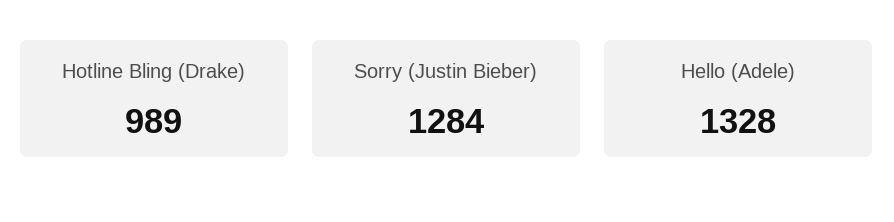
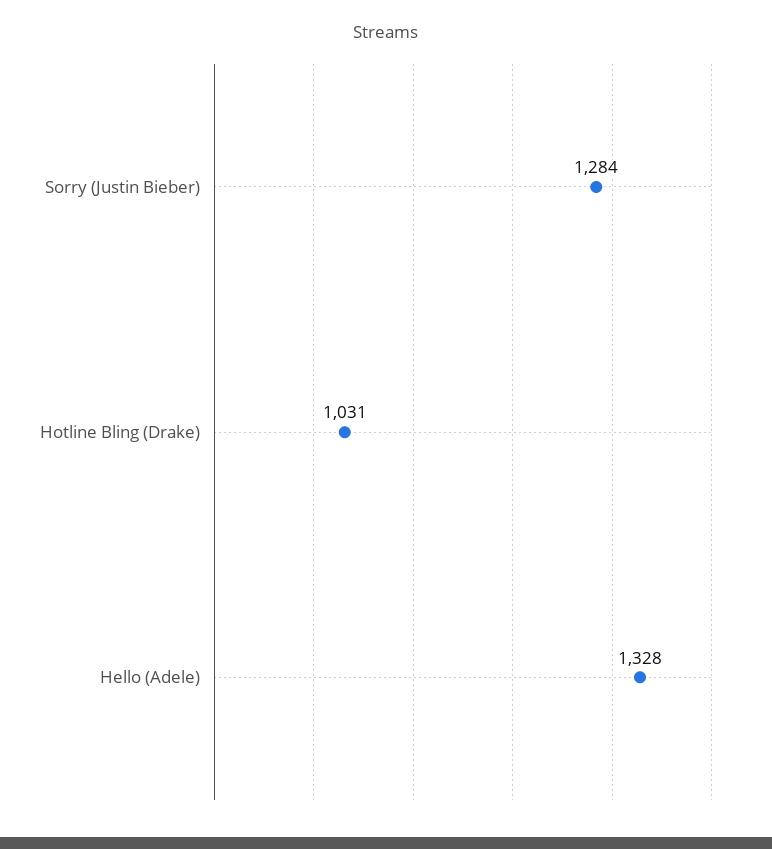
Hotline Bling (Drake): 989 -> 1031

